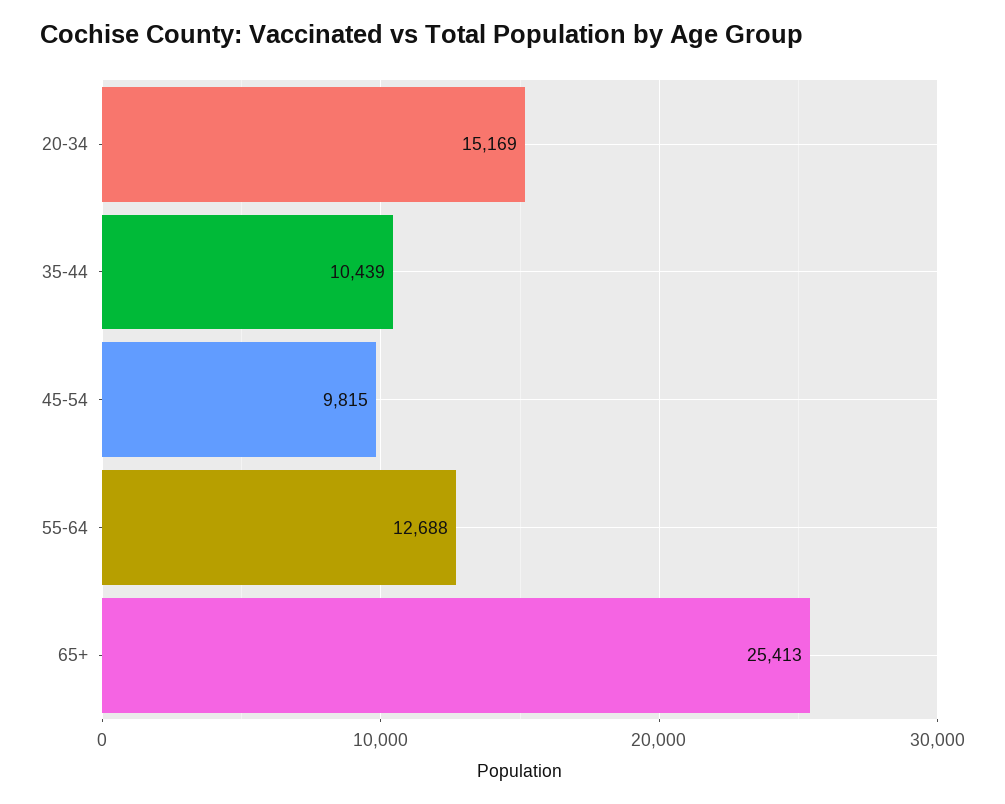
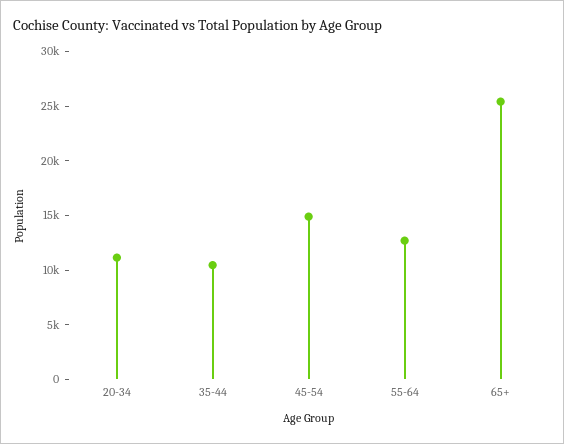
20-34: 15169 -> 11000
45-54: 9815 -> 15000

